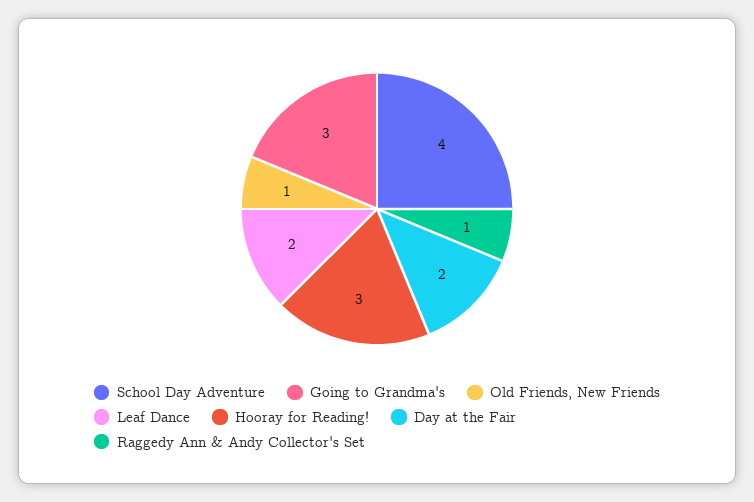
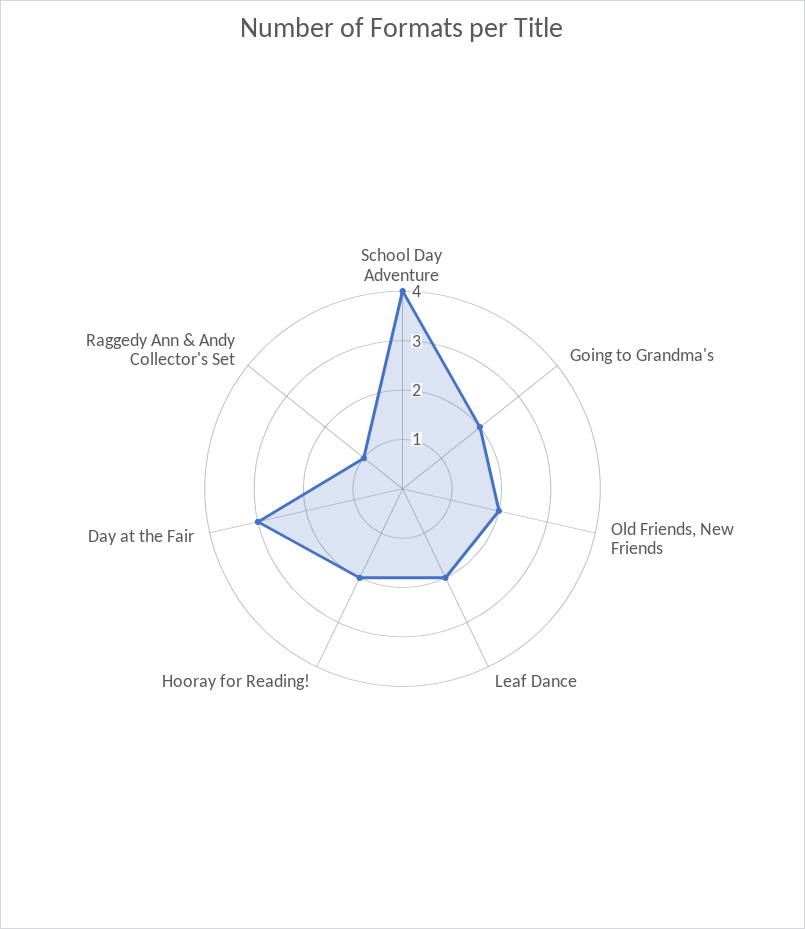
Going to Grandma's: 3 -> 2
Old Friends, New Friends: 1 -> 2
Hooray for Reading!: 3 -> 2
Day at the Fair: 2 -> 3

